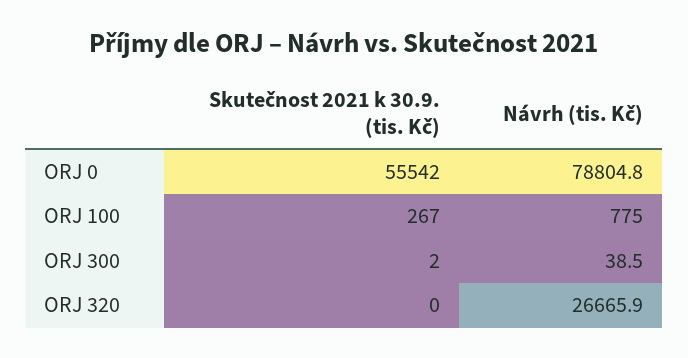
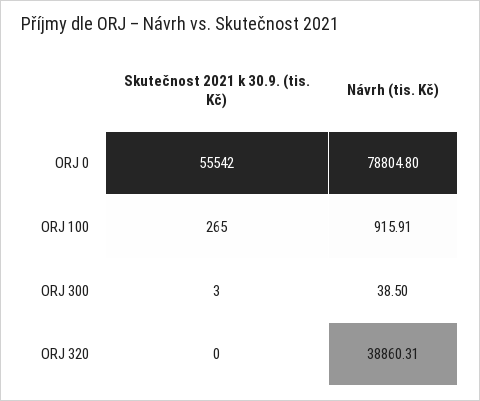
Skutečnost 2021 k 30.9. (tis. Kč), ORJ 100: 267 -> 265
Návrh (tis. Kč), ORJ 100: 775 -> 915.91
Skutečnost 2021 k 30.9. (tis. Kč), ORJ 300: 2 -> 3
Návrh (tis. Kč), ORJ 320: 26665.9 -> 38860.31

